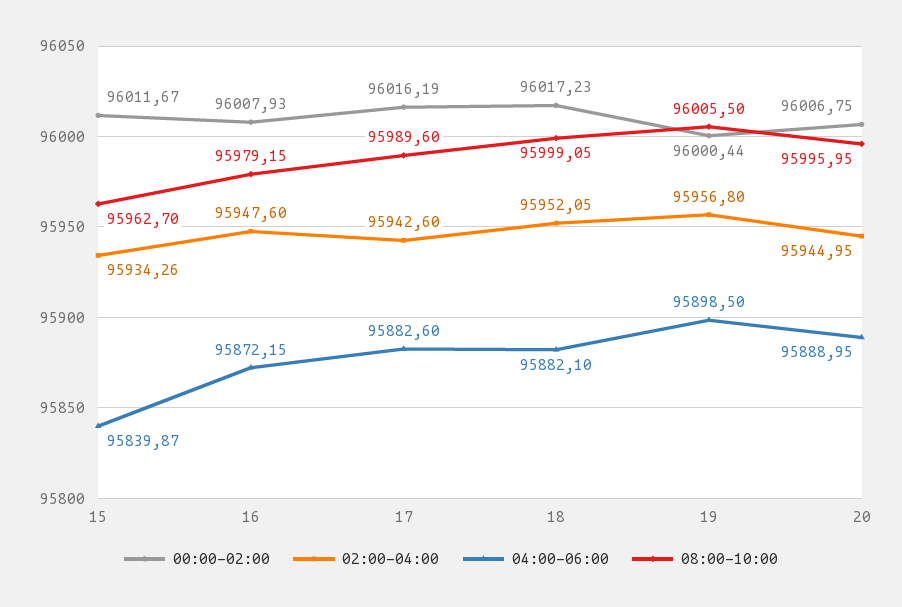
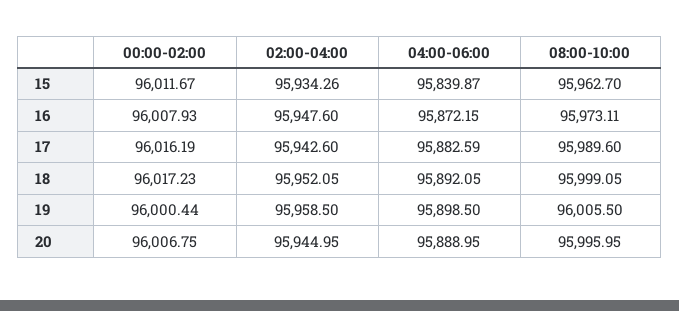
08:00-10:00, 16: 95979.15 -> 95973.11
04:00-06:00, 17: 95882.6 -> 95882.59
04:00-06:00, 18: 95882.1 -> 95892.05
02:00-04:00, 19: 95956.8 -> 95958.5

